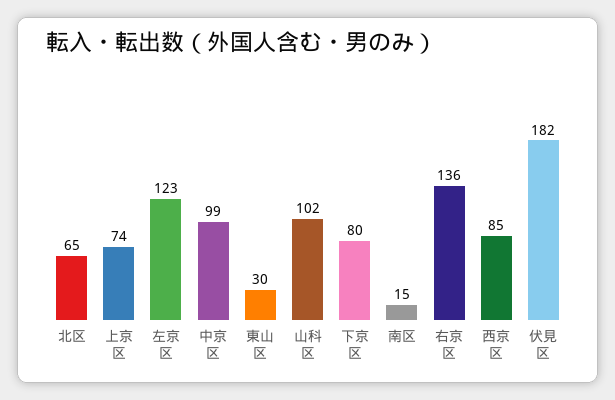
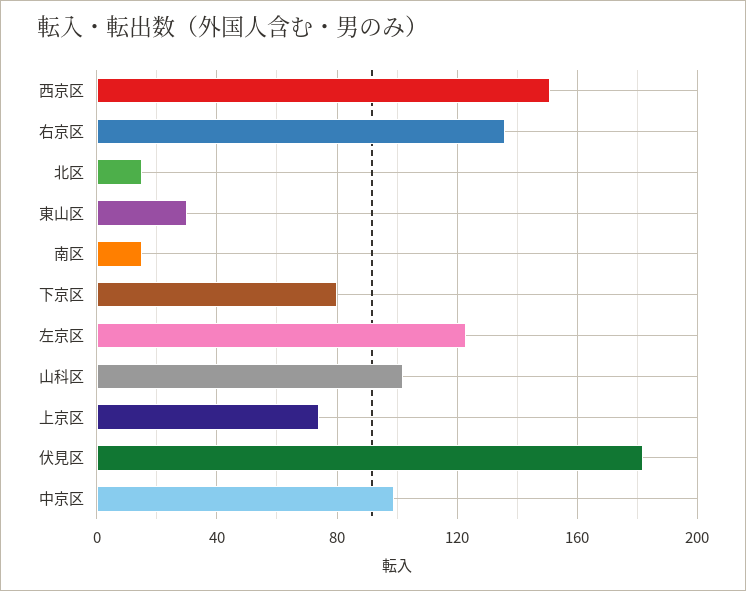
北区: 65 -> 15
西京区: 85 -> 150

